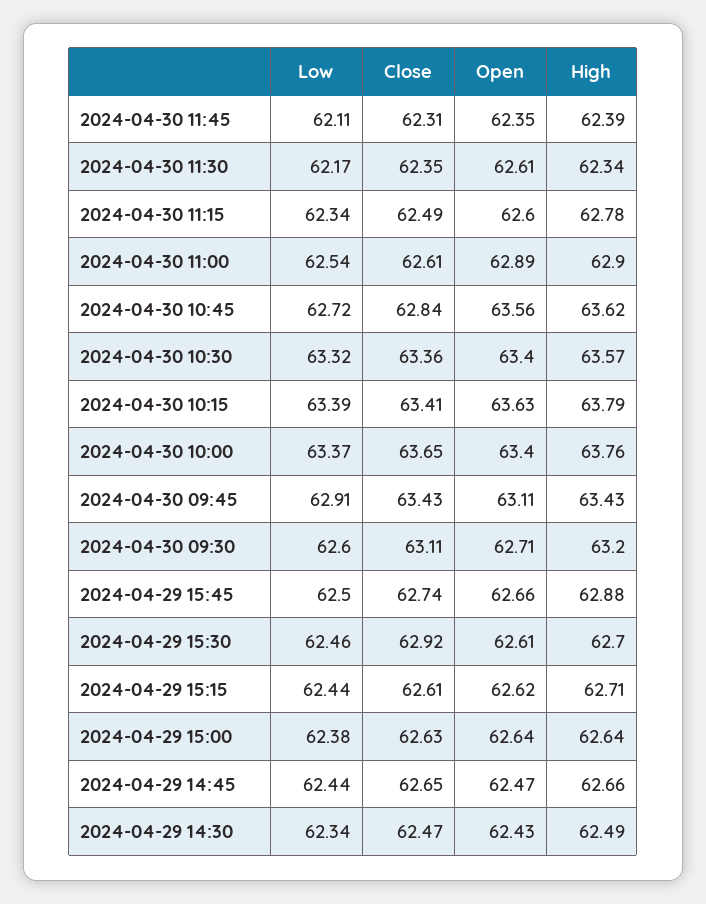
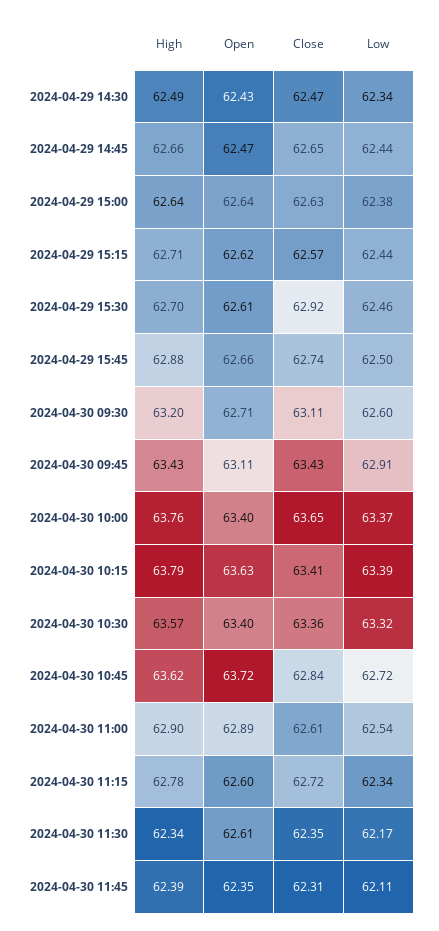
Close, 2024-04-30 11:15: 62.49 -> 62.72
Open, 2024-04-30 10:45: 63.56 -> 63.72
Close, 2024-04-29 15:15: 62.61 -> 62.57

